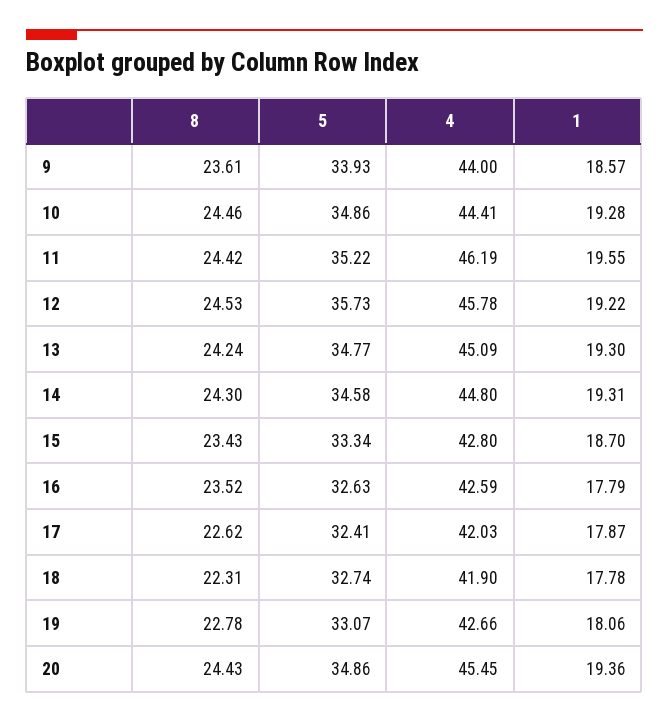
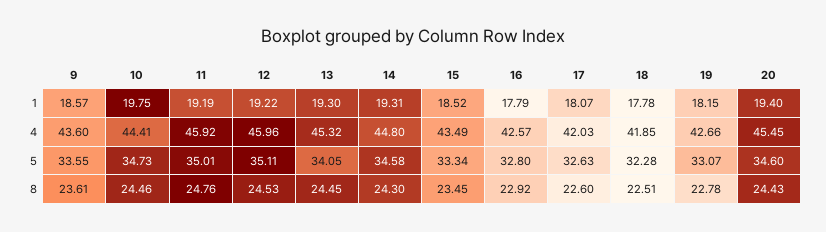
5, 9: 33.93 -> 33.55
4, 9: 44 -> 43.6
5, 10: 34.86 -> 34.73
1, 10: 19.28 -> 19.75
8, 11: 24.42 -> 24.76
5, 11: 35.22 -> 35.01
4, 11: 46.19 -> 45.92
1, 11: 19.55 -> 19.19
5, 12: 35.73 -> 35.11
4, 12: 45.78 -> 45.96
8, 13: 24.24 -> 24.45
5, 13: 34.77 -> 34.05
4, 13: 45.09 -> 45.32
8, 15: 23.43 -> 23.45
4, 15: 42.8 -> 43.49
1, 15: 18.7 -> 18.52
8, 16: 23.52 -> 22.92
5, 16: 32.63 -> 32.8
4, 16: 42.59 -> 42.57
8, 17: 22.62 -> 22.6
5, 17: 32.41 -> 32.63
1, 17: 17.87 -> 18.07
8, 18: 22.31 -> 22.51
5, 18: 32.74 -> 32.28
4, 18: 41.9 -> 41.85
1, 19: 18.06 -> 18.15
5, 20: 34.86 -> 34.6
1, 20: 19.36 -> 19.4

